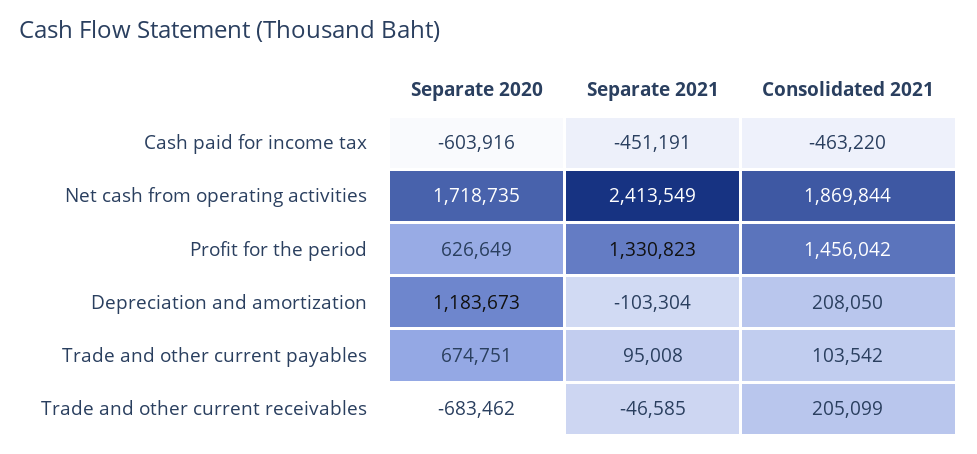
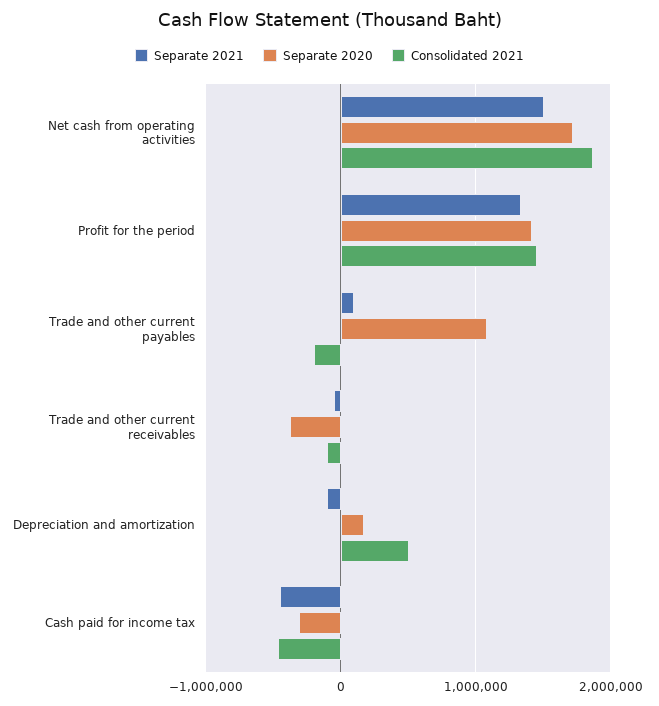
Separate 2020, Cash paid for income tax: -603916 -> -300000
Separate 2021, Net cash from operating activities: 2413549 -> 1500000
Separate 2020, Profit for the period: 626649 -> 1400000
Separate 2020, Depreciation and amortization: 1183673 -> 200000
Consolidated 2021, Depreciation and amortization: 208050 -> 500000
Separate 2020, Trade and other current payables: 674751 -> 1100000
Consolidated 2021, Trade and other current payables: 103542 -> -200000
Separate 2020, Trade and other current receivables: -683462 -> -400000
Consolidated 2021, Trade and other current receivables: 205099 -> -100000

